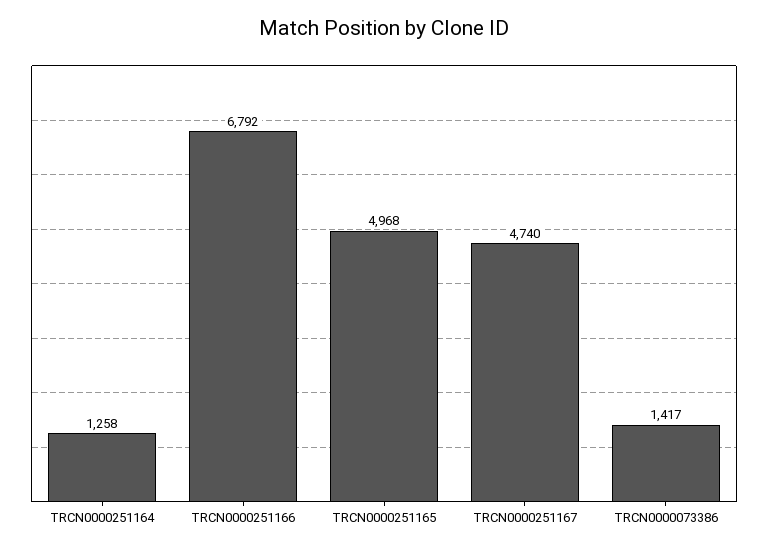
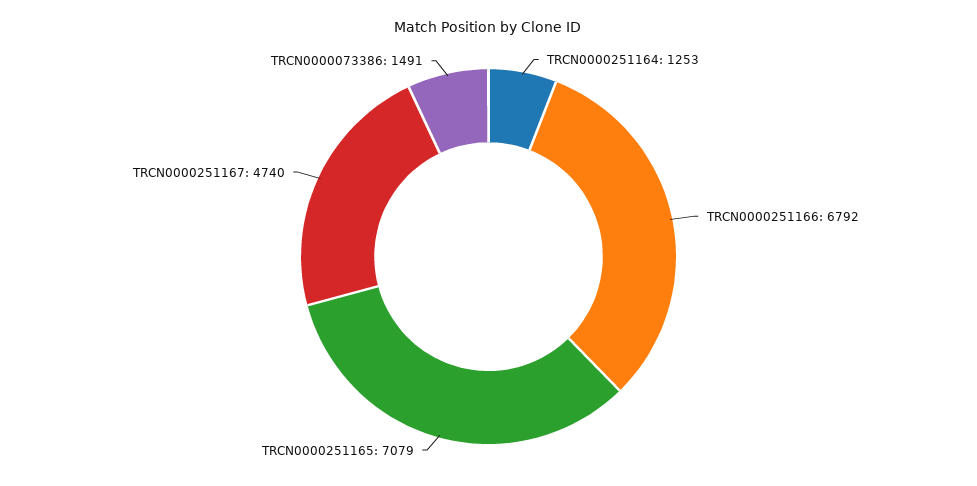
TRCN0000251164: 1258 -> 1253
TRCN0000251165: 4968 -> 7079
TRCN0000073386: 1417 -> 1491

